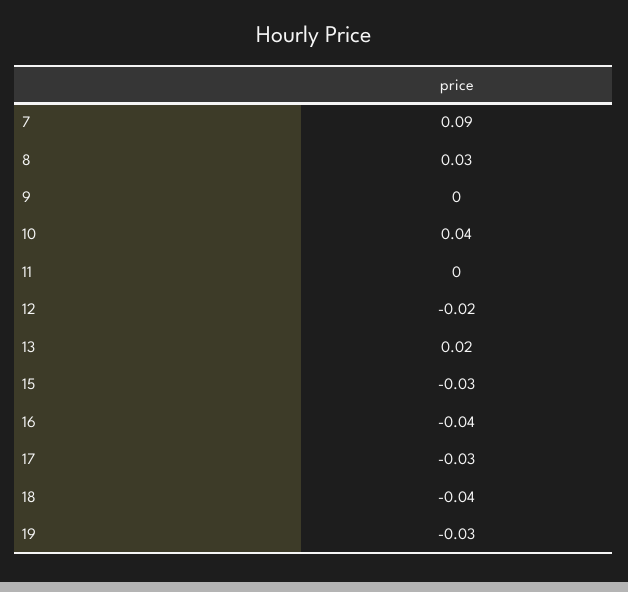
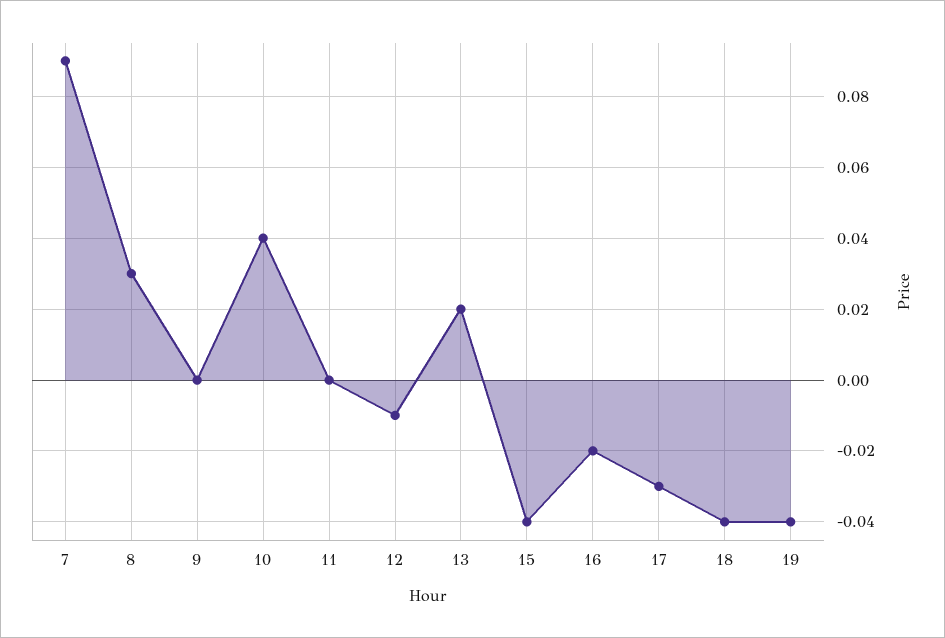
12: -0.02 -> -0.01
15: -0.03 -> -0.04
16: -0.04 -> -0.02
19: -0.03 -> -0.04

